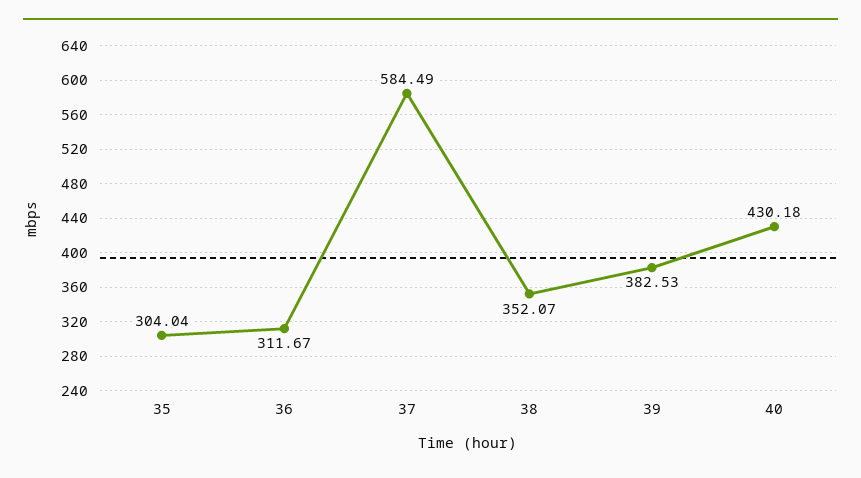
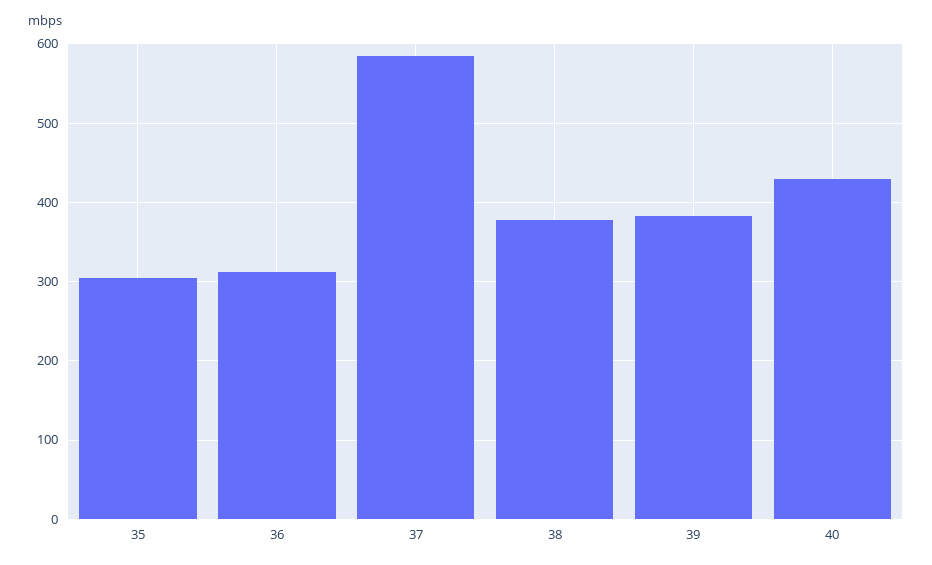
38: 352.07 -> 380

